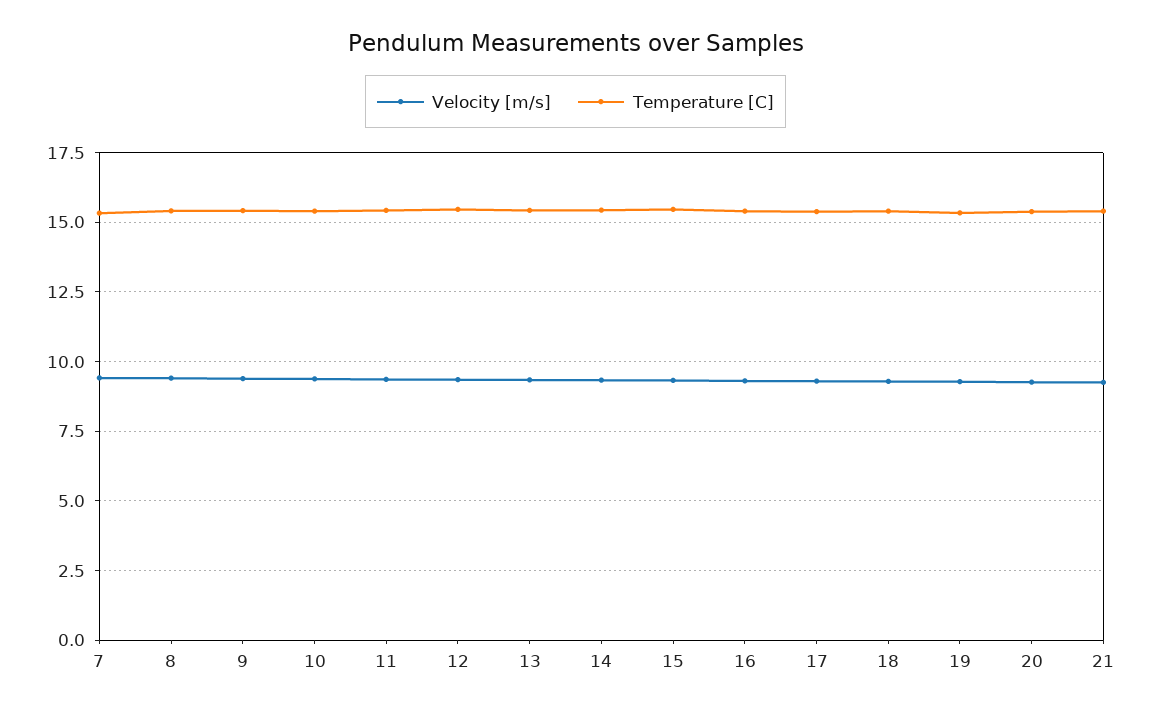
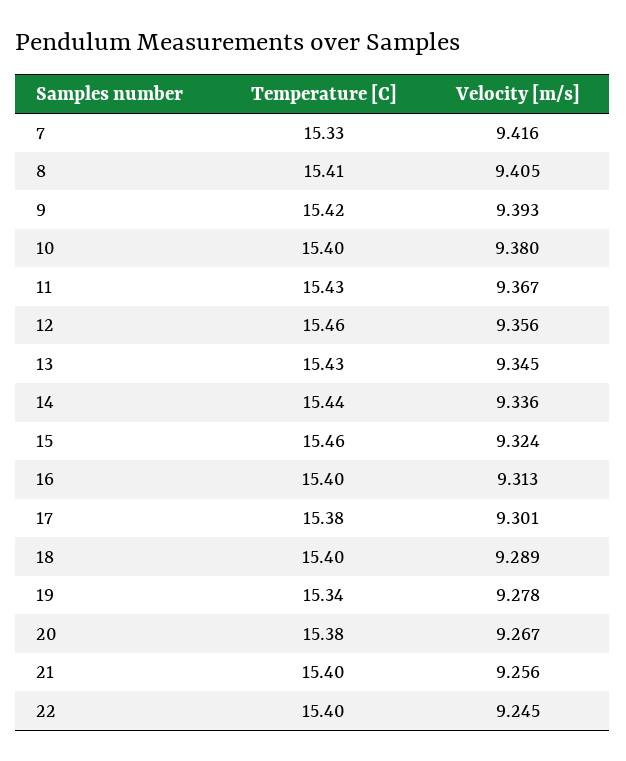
Temperature [C], 22: none -> 15.4
Velocity [m/s], 22: none -> 9.245

